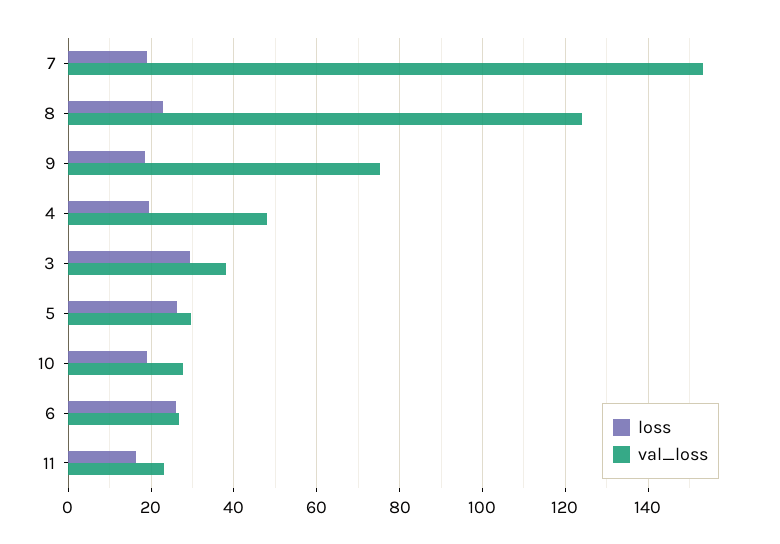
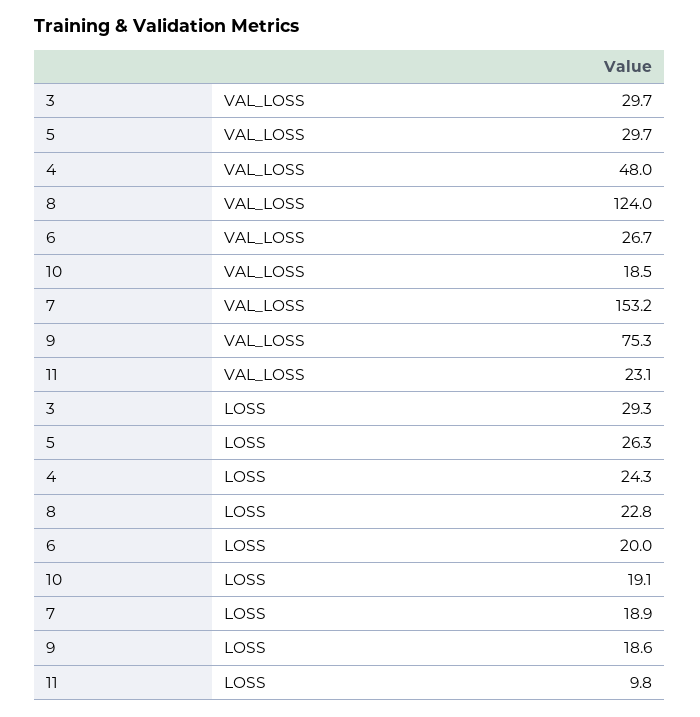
loss, 4: 20 -> 24.3
val_loss, 3: 38 -> 29.7
val_loss, 10: 28 -> 18.5
loss, 6: 26 -> 20
loss, 11: 16 -> 9.8

